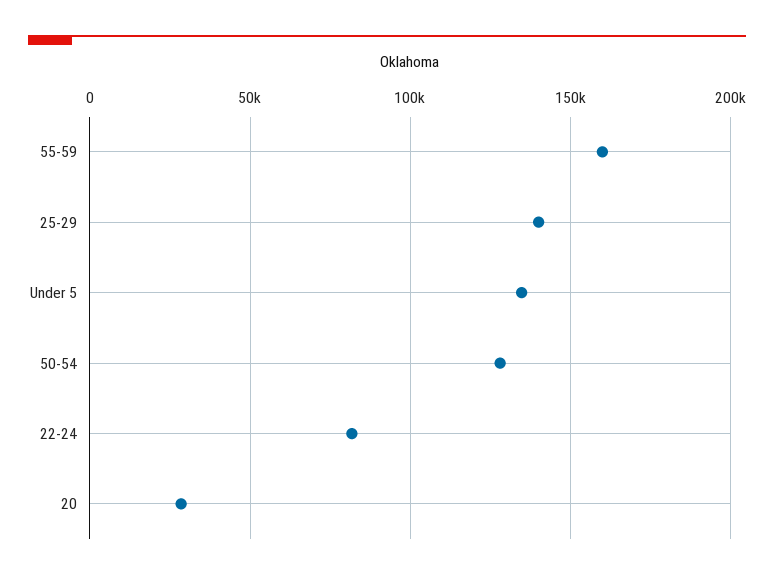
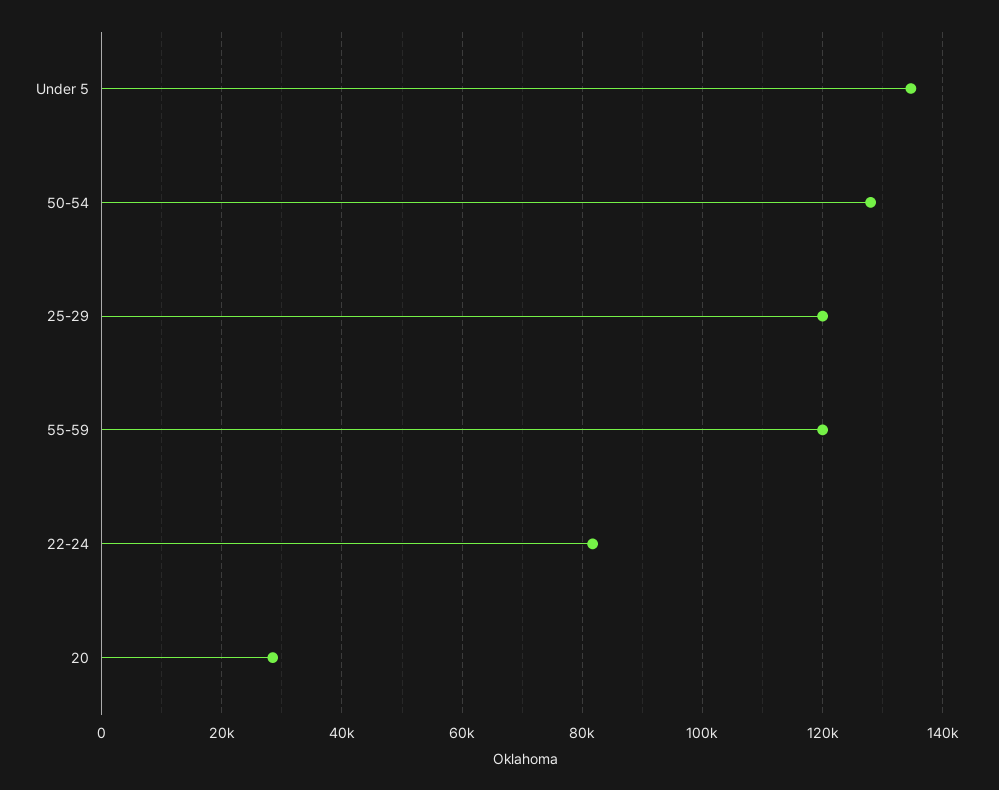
55-59: 160000 -> 120000
25-29: 140000 -> 120000

